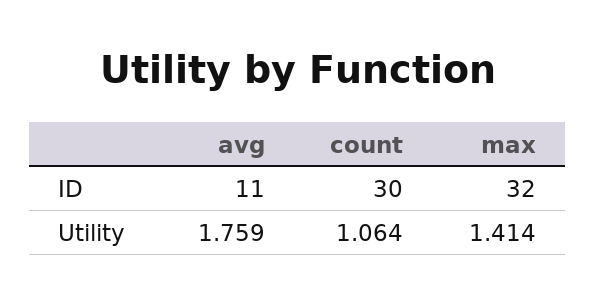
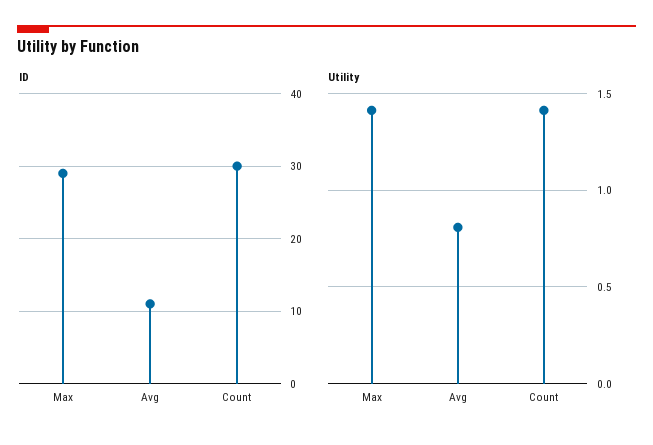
ID, max: 32 -> 29
Utility, avg: 1.759 -> 0.8
Utility, count: 1.064 -> 1.4

